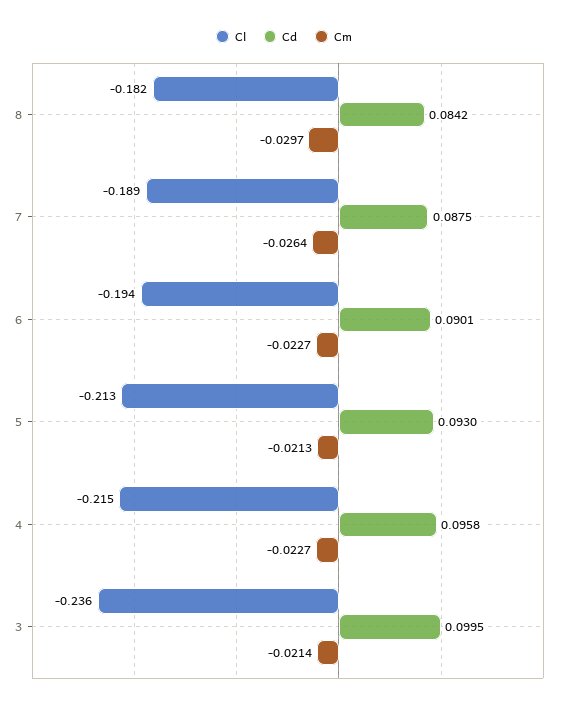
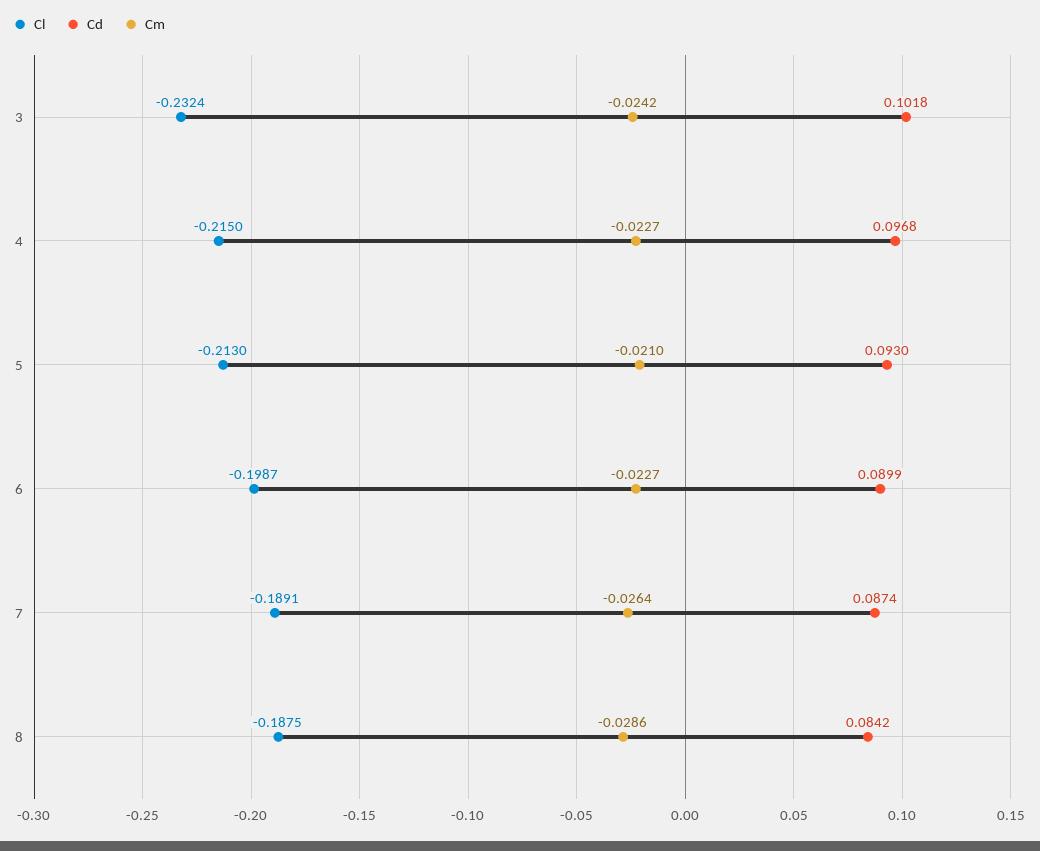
Cl, 8: -0.182 -> -0.1875
Cm, 8: -0.0297 -> -0.0286
Cd, 7: 0.0875 -> 0.0874
Cl, 6: -0.194 -> -0.1987
Cd, 6: 0.0901 -> 0.0899
Cm, 5: -0.0213 -> -0.021
Cd, 4: 0.0958 -> 0.0968
Cl, 3: -0.236 -> -0.2324
Cd, 3: 0.0995 -> 0.1018
Cm, 3: -0.0214 -> -0.0242

